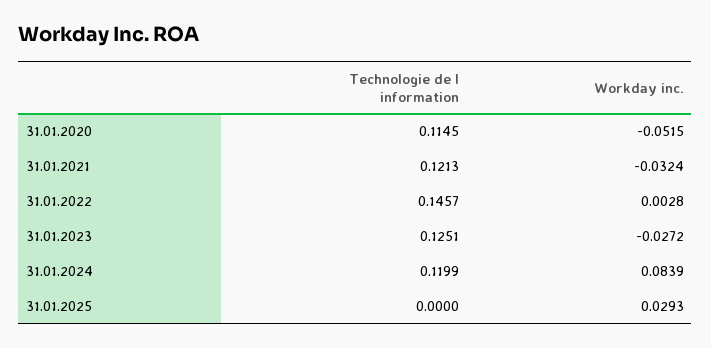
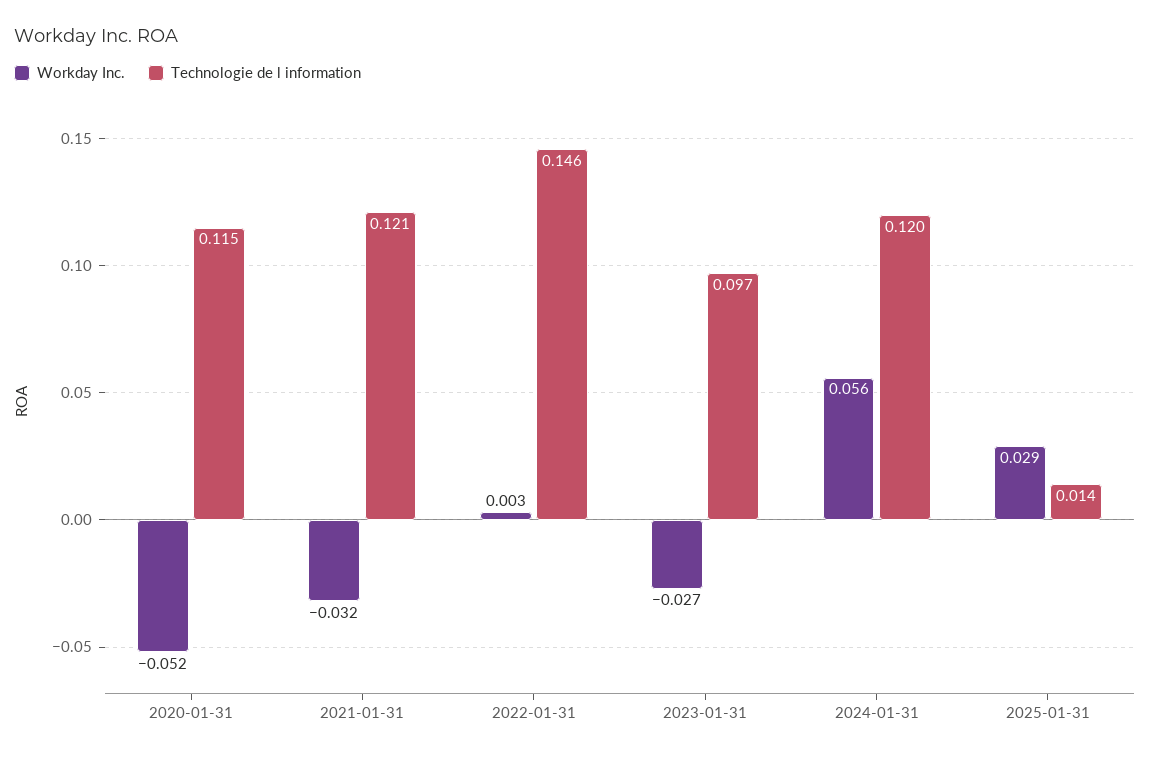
Technologie de l information, 31.01.2023: 0.1251 -> 0.097
Workday inc., 31.01.2024: 0.0839 -> 0.056
Technologie de l information, 31.01.2025: 0 -> 0.014

